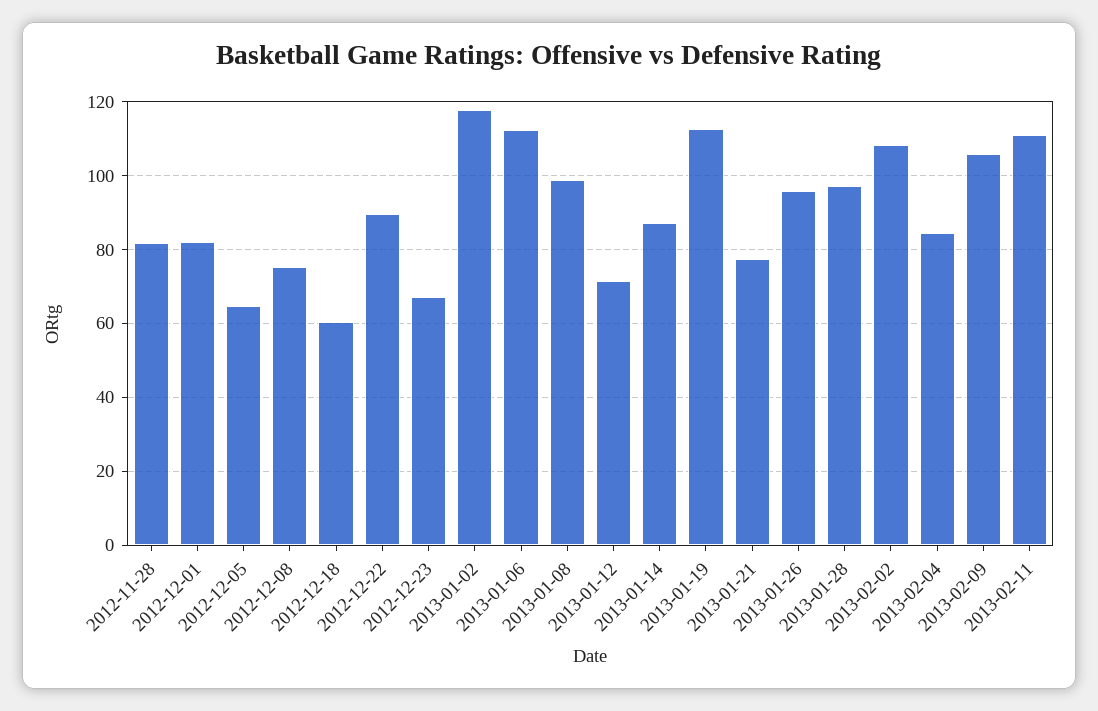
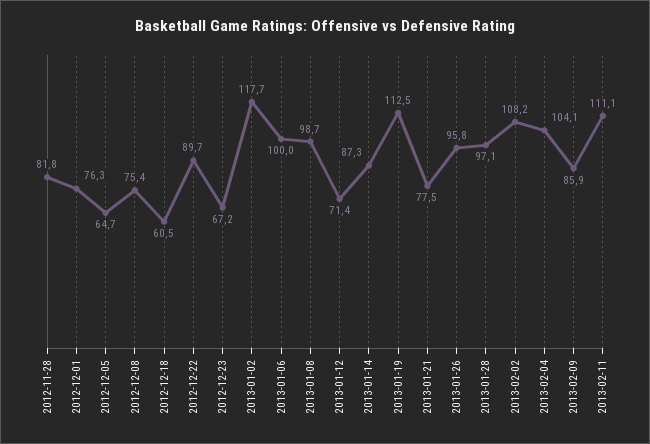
2012-12-01: 82 -> 76.3
2013-01-06: 112 -> 100
2013-02-04: 84 -> 104.1
2013-02-09: 106 -> 85.9

